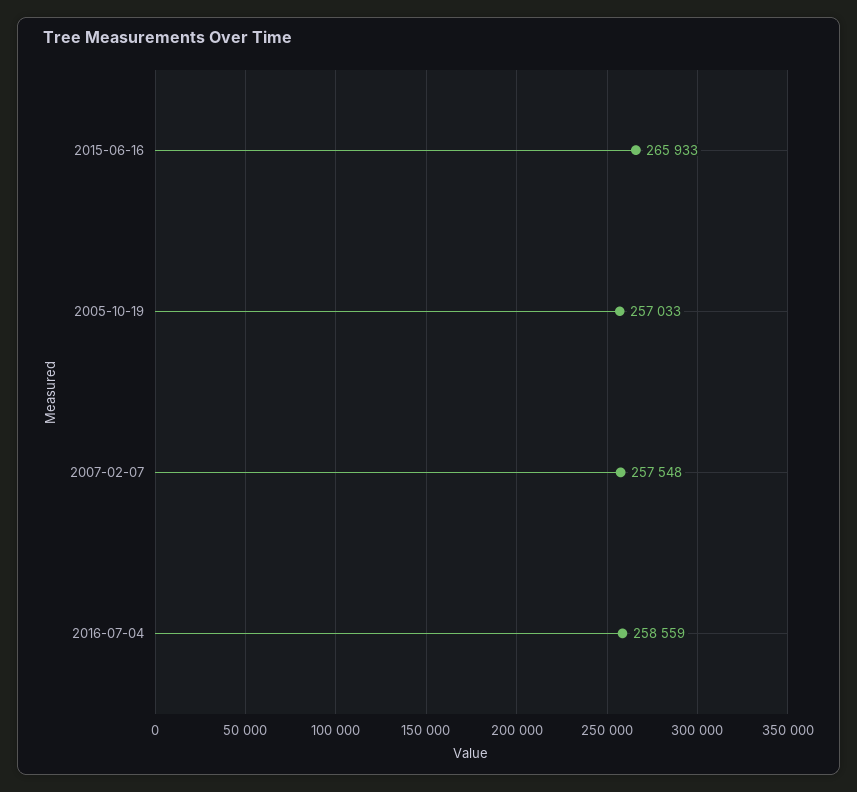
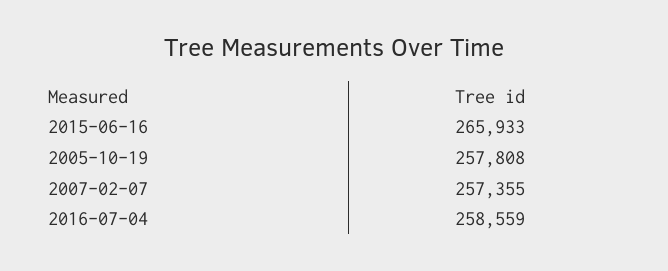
2005-10-19: 257033 -> 257808
2007-02-07: 257548 -> 257355

